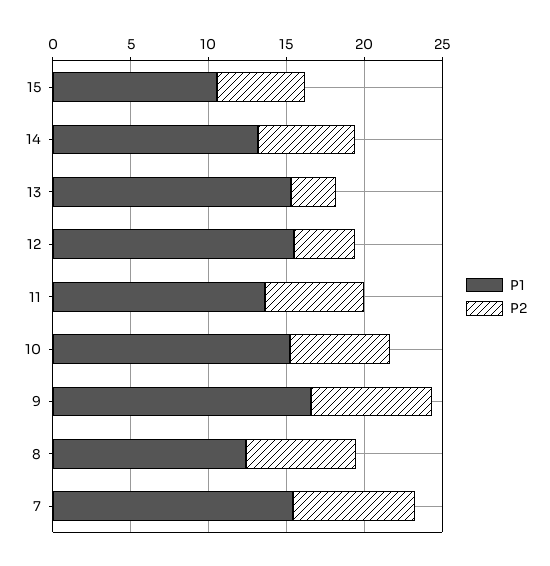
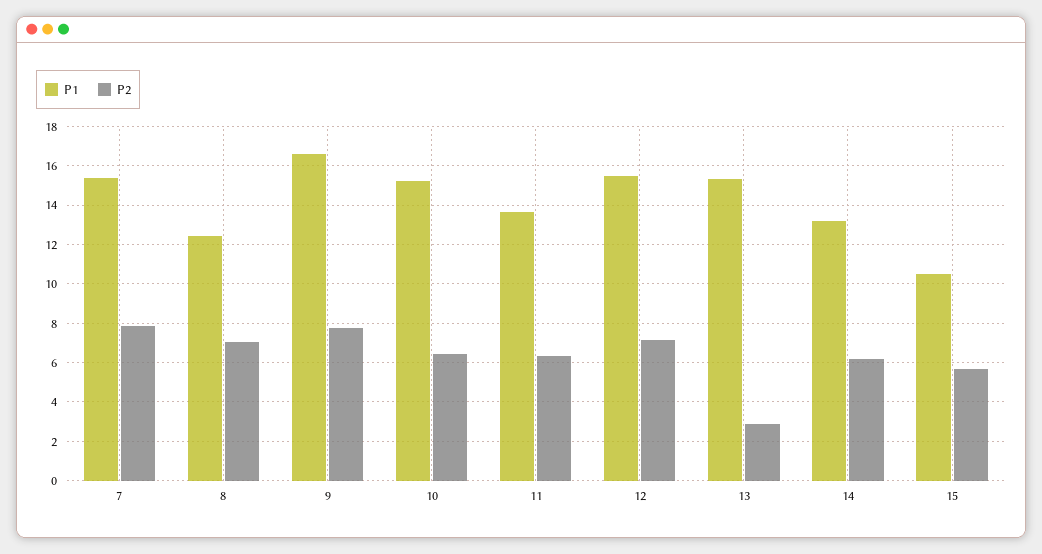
P2, 12: 4 -> 7

